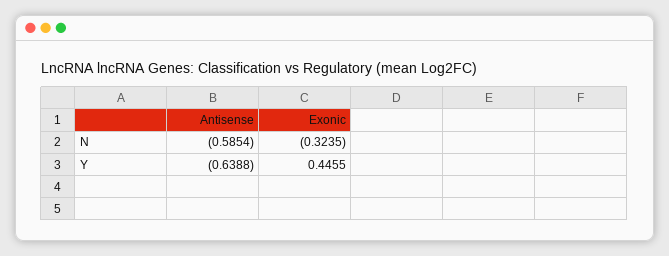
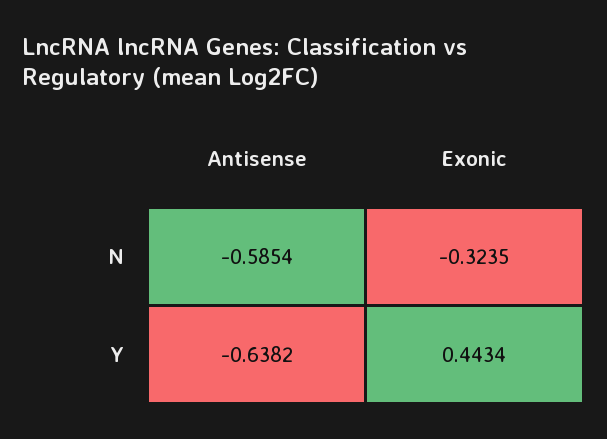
Antisense, Y: -0.6388 -> -0.6382
Exonic, Y: 0.4455 -> 0.4434

